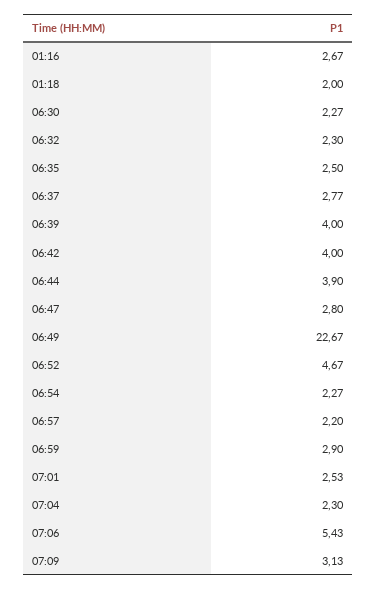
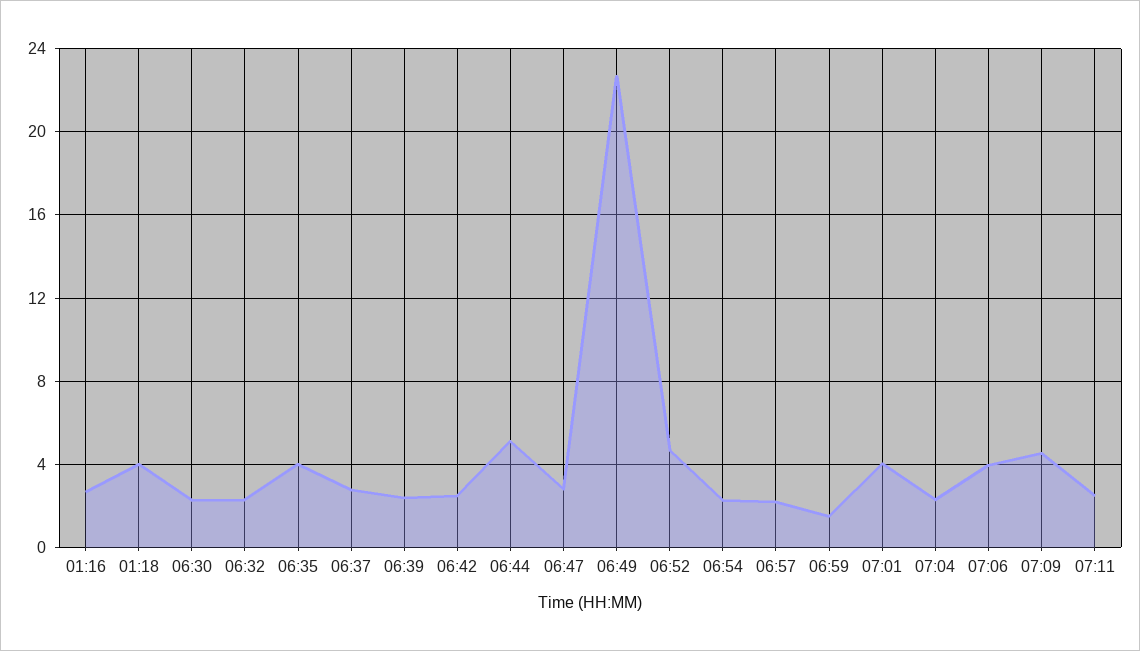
01:18: 2 -> 4
06:35: 2.5 -> 4
06:39: 4 -> 2.5
06:42: 4 -> 2.5
06:44: 3.9 -> 5
06:59: 2.9 -> 1.5
07:01: 2.53 -> 4
07:06: 5.43 -> 4
07:09: 3.13 -> 4.5
07:11: none -> 2.5

